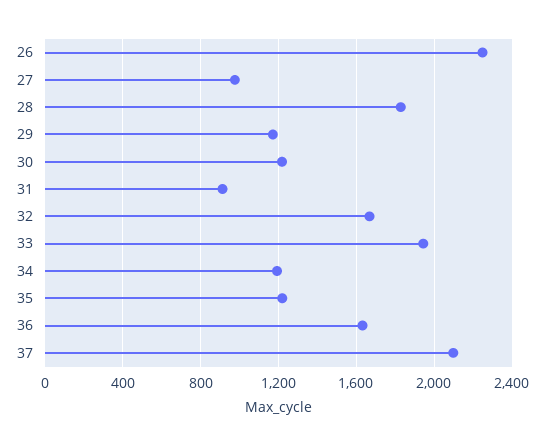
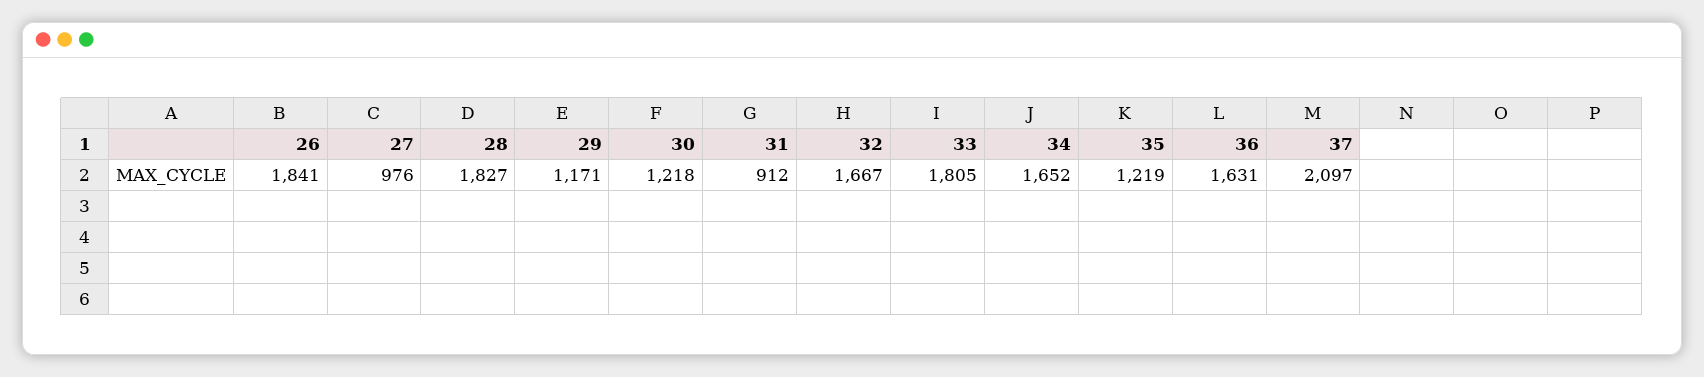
26: 2250 -> 1841
33: 1950 -> 1805
34: 1200 -> 1652

